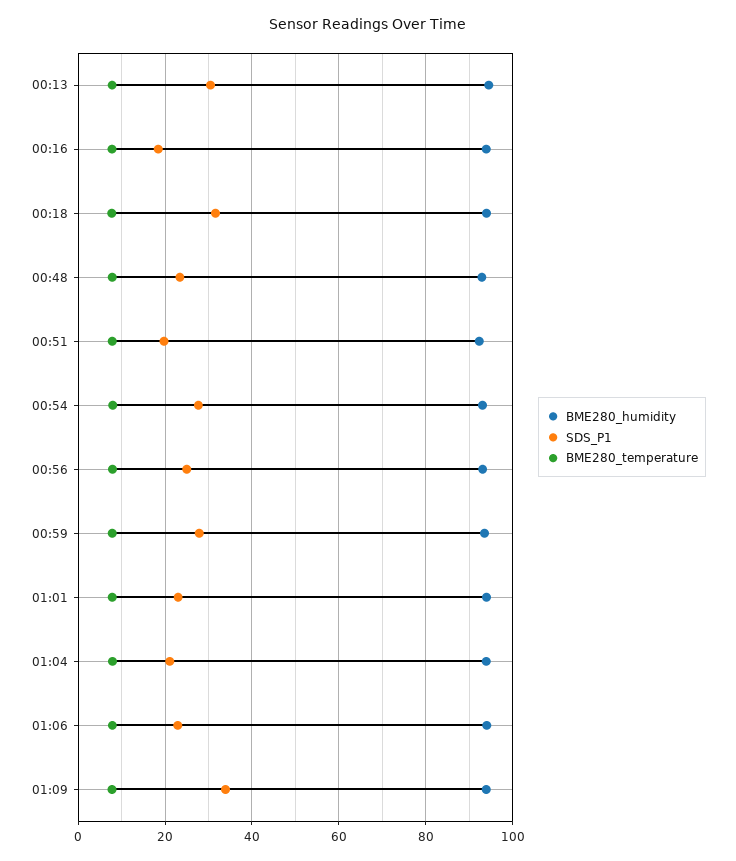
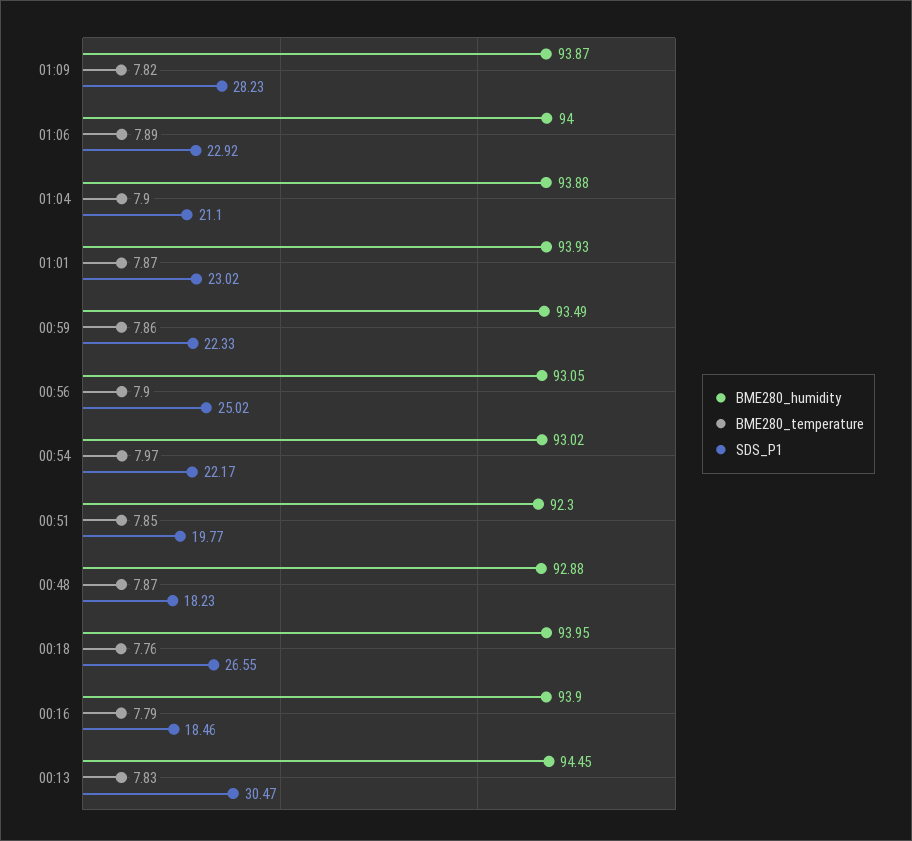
SDS_P1, 00:18: 32 -> 26.55
SDS_P1, 00:48: 24 -> 18.23
SDS_P1, 00:54: 28 -> 22.17
SDS_P1, 00:59: 28 -> 22.33
SDS_P1, 01:09: 34 -> 28.23

